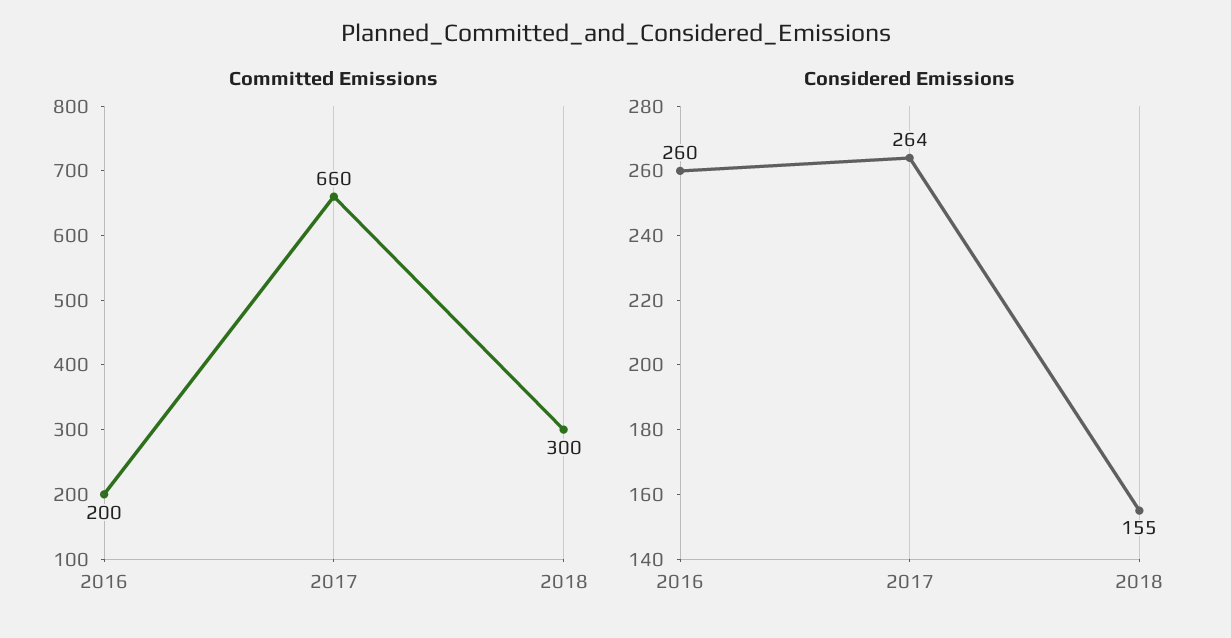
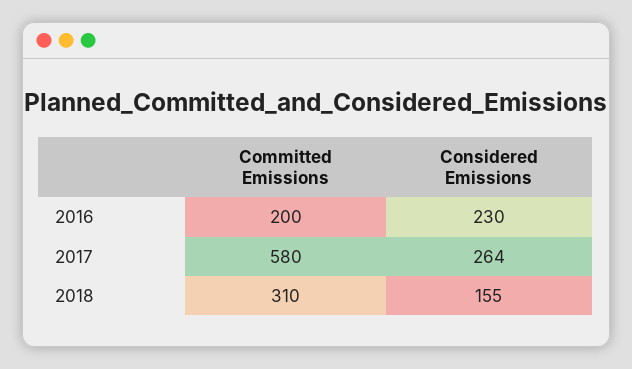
Committed Emissions, 2017: 660 -> 580
Committed Emissions, 2018: 300 -> 310
Considered Emissions, 2016: 260 -> 230

